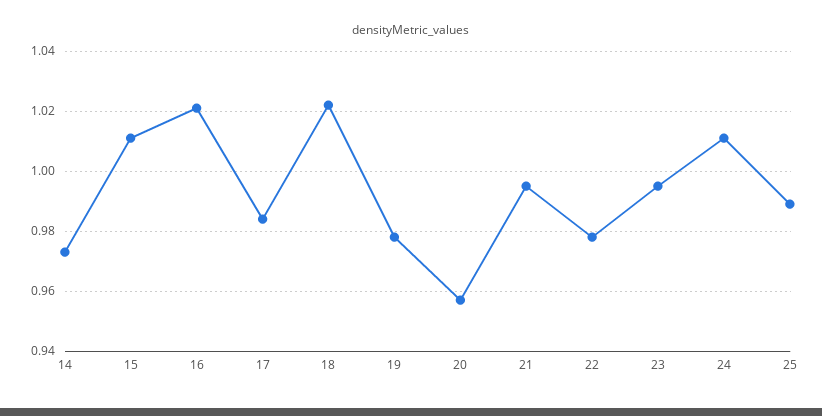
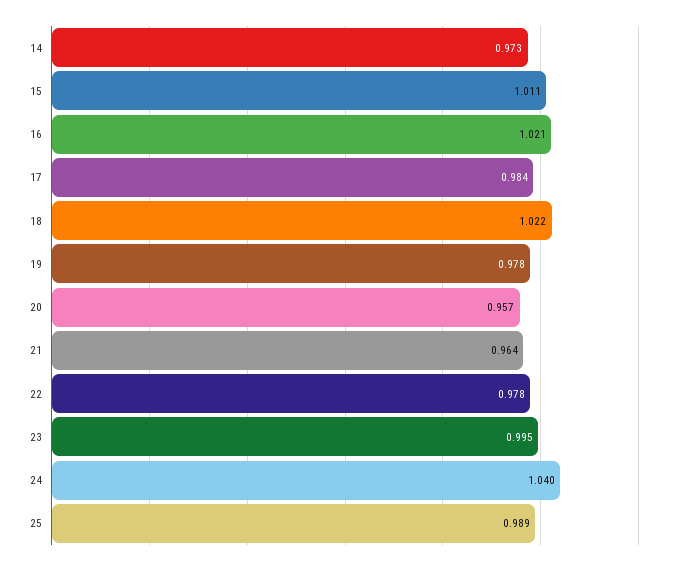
21: 0.995 -> 0.964
24: 1.01 -> 1.04

